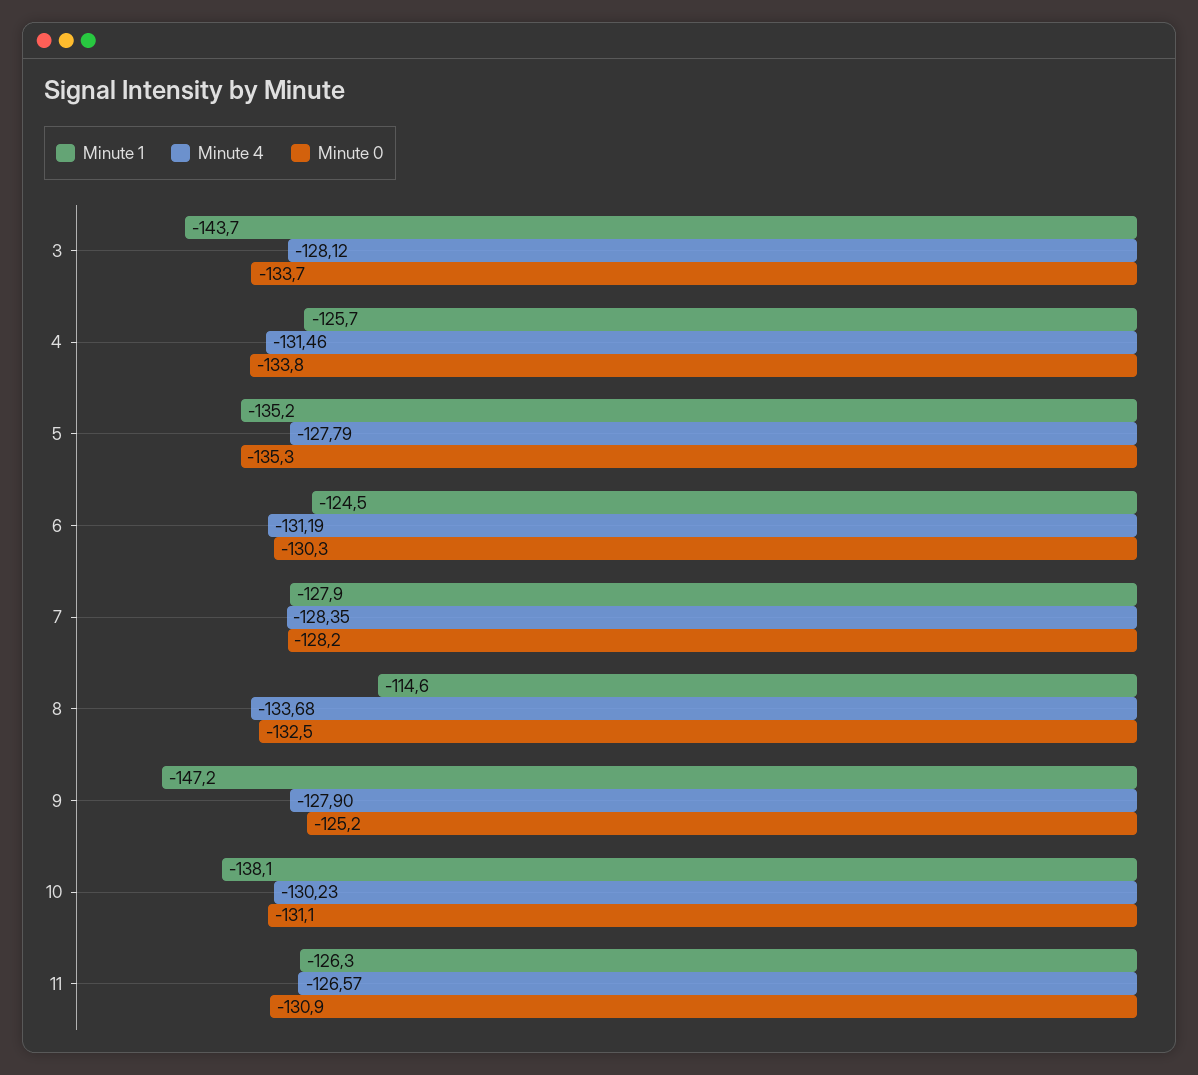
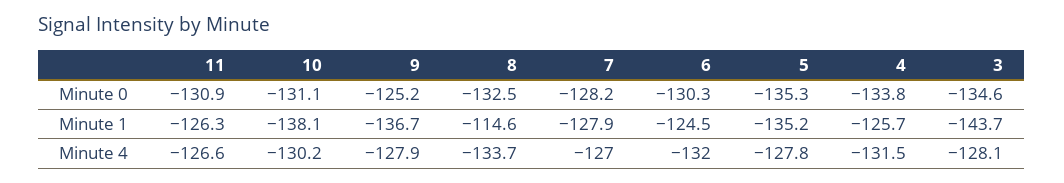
Minute 0, 3: -133.7 -> -134.6
Minute 4, 6: -131.19 -> -132
Minute 4, 7: -128.35 -> -127
Minute 1, 9: -147.2 -> -136.7

